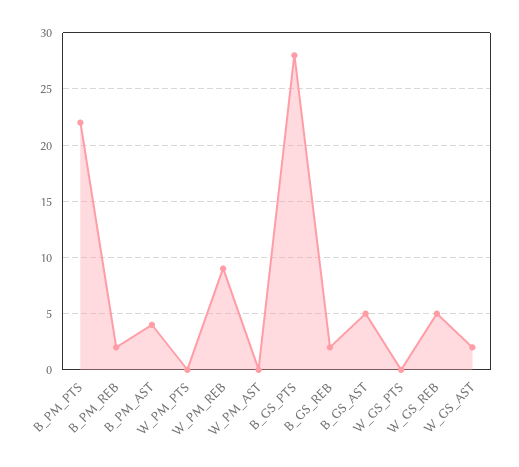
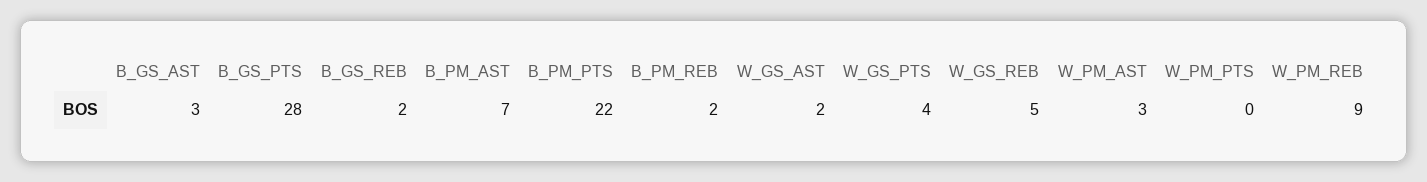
B_PM_AST: 4 -> 7
W_PM_AST: 0 -> 3
B_GS_AST: 5 -> 3
W_GS_PTS: 0 -> 4

